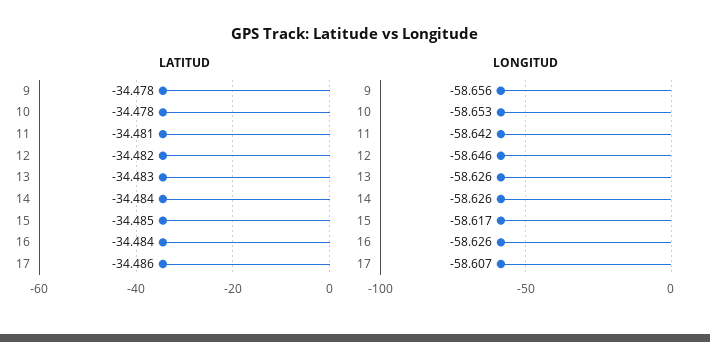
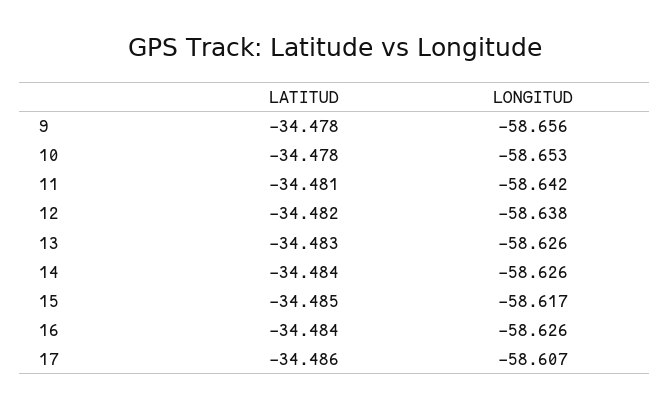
LONGITUD, 12: -58.646 -> -58.638

